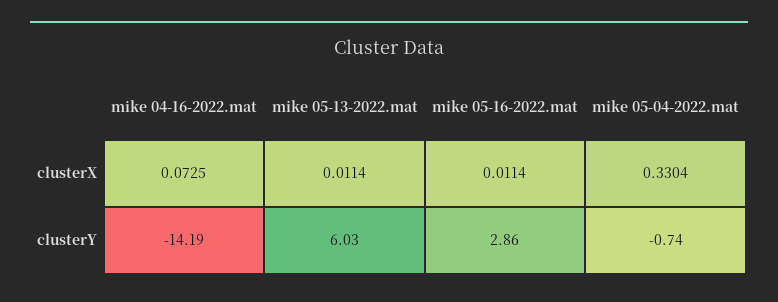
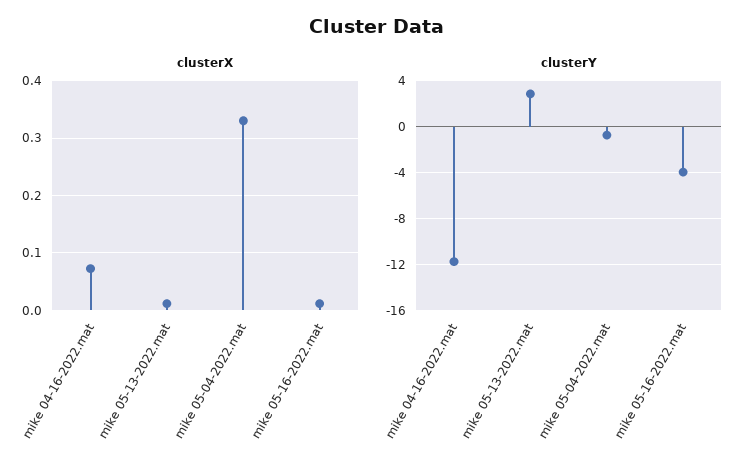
clusterY, mike 04-16-2022.mat: -14.19 -> -12
clusterY, mike 05-13-2022.mat: 6.03 -> 3
clusterY, mike 05-16-2022.mat: 2.86 -> -4

